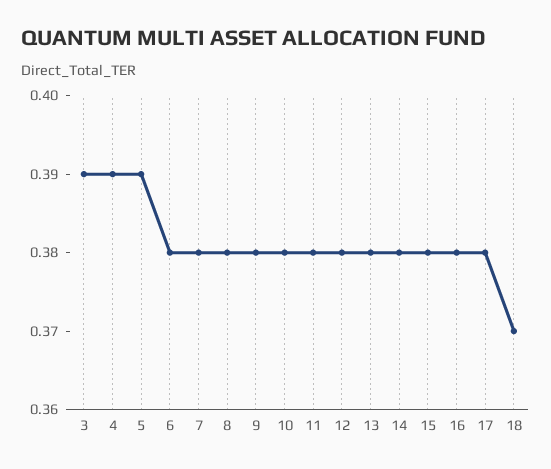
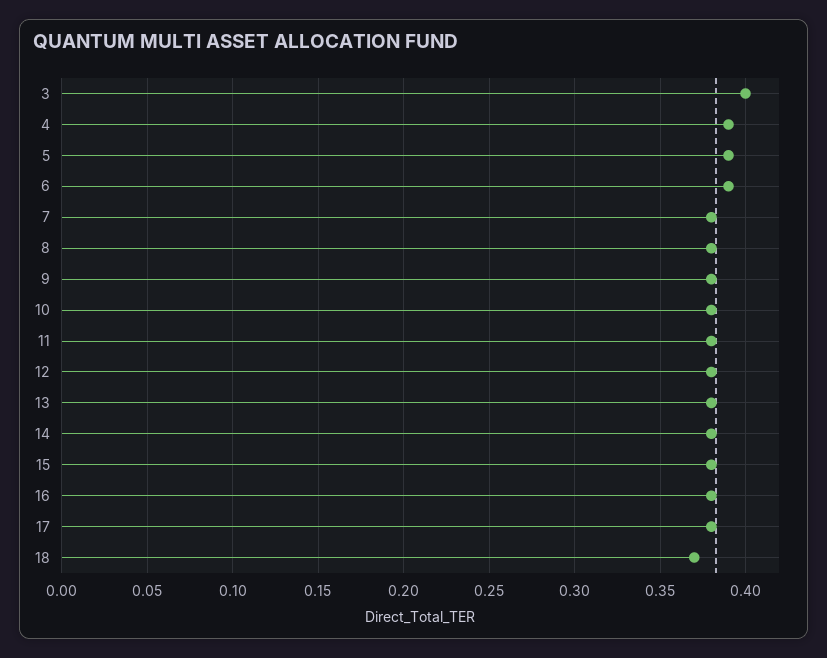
3: 0.39 -> 0.4
6: 0.38 -> 0.39

